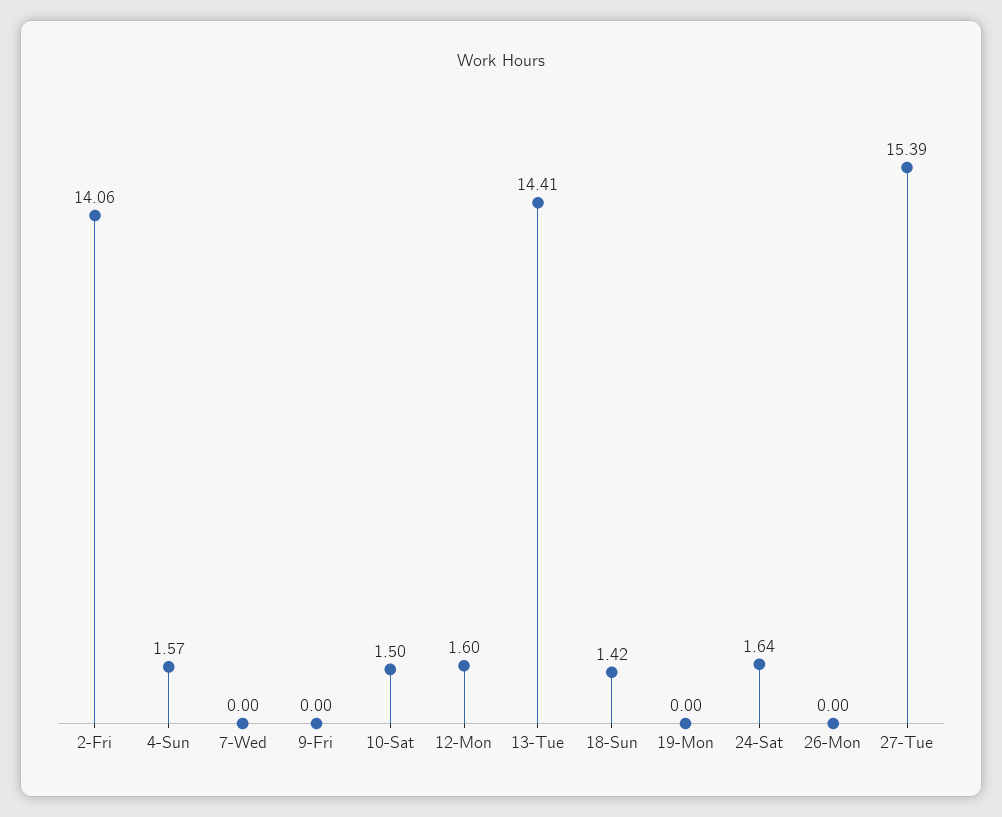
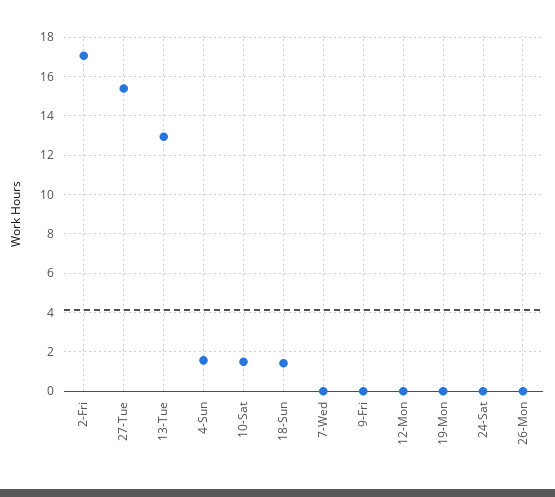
2-Fri: 14.06 -> 17
12-Mon: 1.6 -> 0
13-Tue: 14.41 -> 13
24-Sat: 1.64 -> 0

